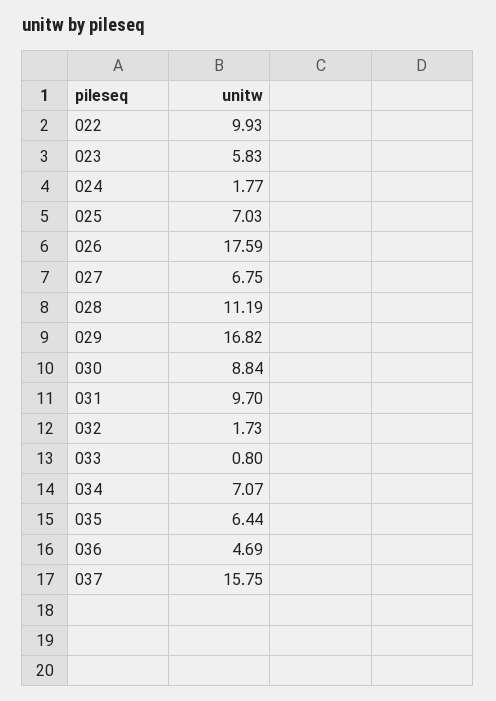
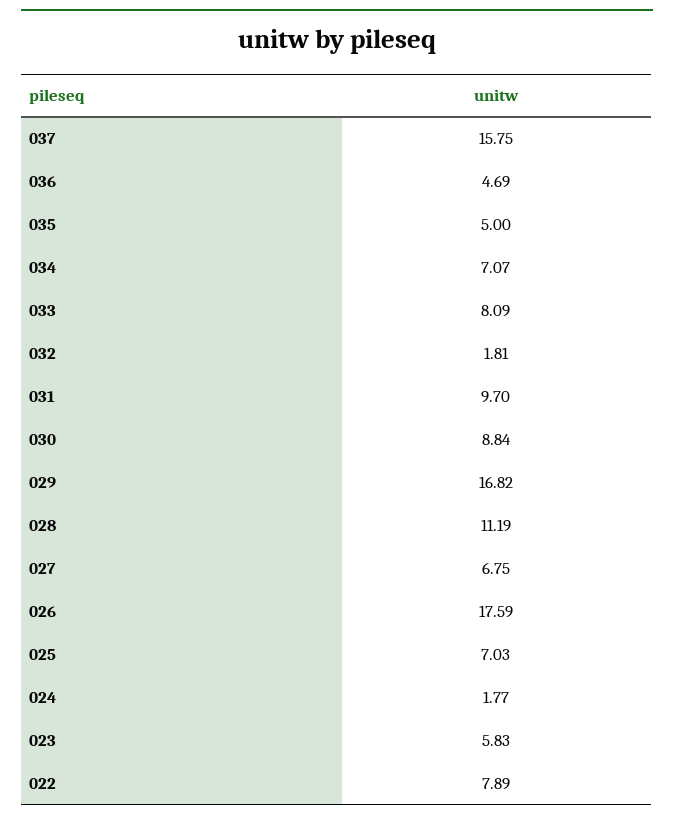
022: 9.93 -> 7.89
032: 1.73 -> 1.81
033: 0.8 -> 8.09
035: 6.44 -> 5

